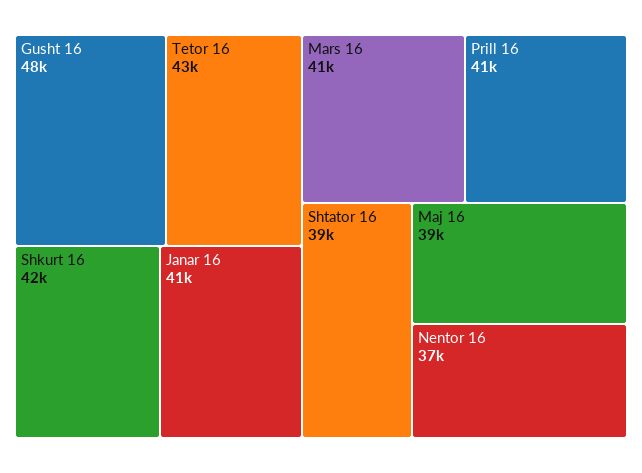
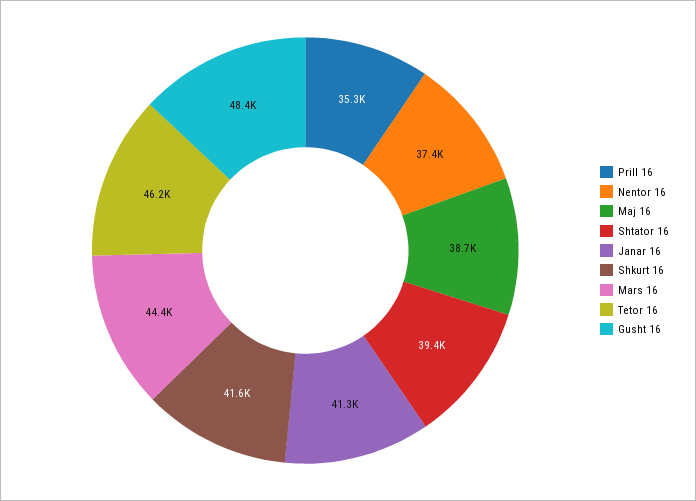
Tetor 16: 43000 -> 46200
Mars 16: 41000 -> 44400
Prill 16: 41000 -> 35300

